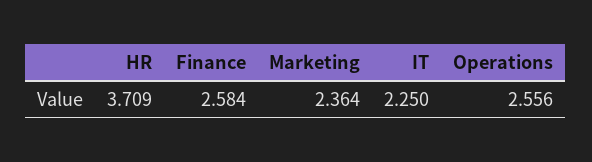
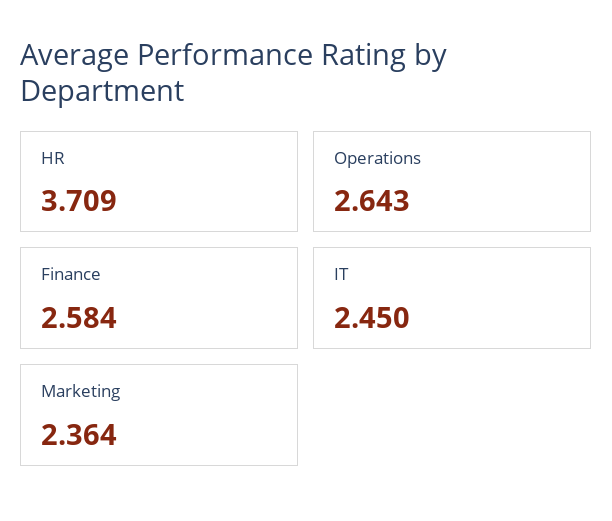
IT: 2.25 -> 2.45
Operations: 2.556 -> 2.643

